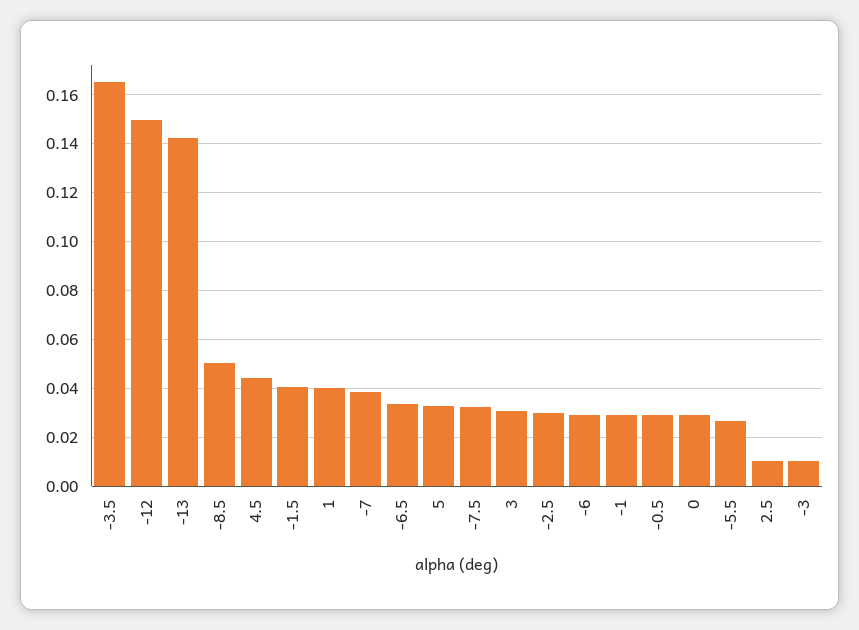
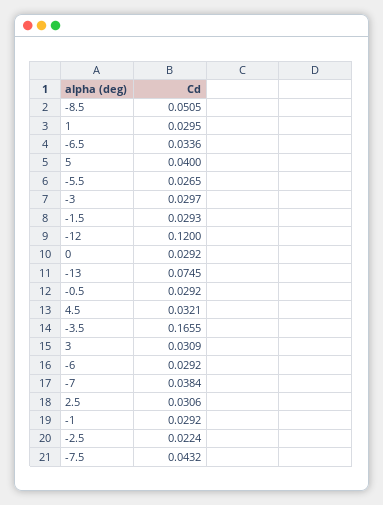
-12: 0.15 -> 0.12
-13: 0.1425 -> 0.0745
4.5: 0.045 -> 0.0321
-1.5: 0.04 -> 0.0293
1: 0.04 -> 0.0295
5: 0.0325 -> 0.04
-7.5: 0.0325 -> 0.0432
-2.5: 0.03 -> 0.0224
2.5: 0.01 -> 0.0306
-3: 0.01 -> 0.0297

